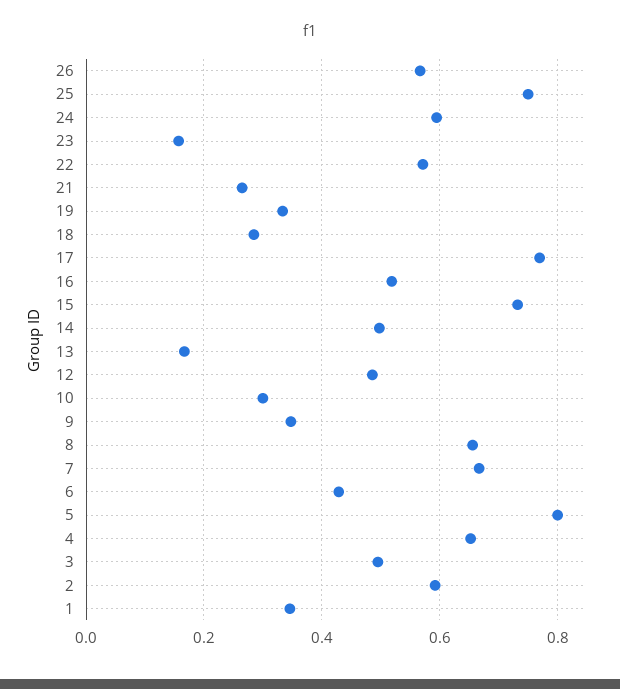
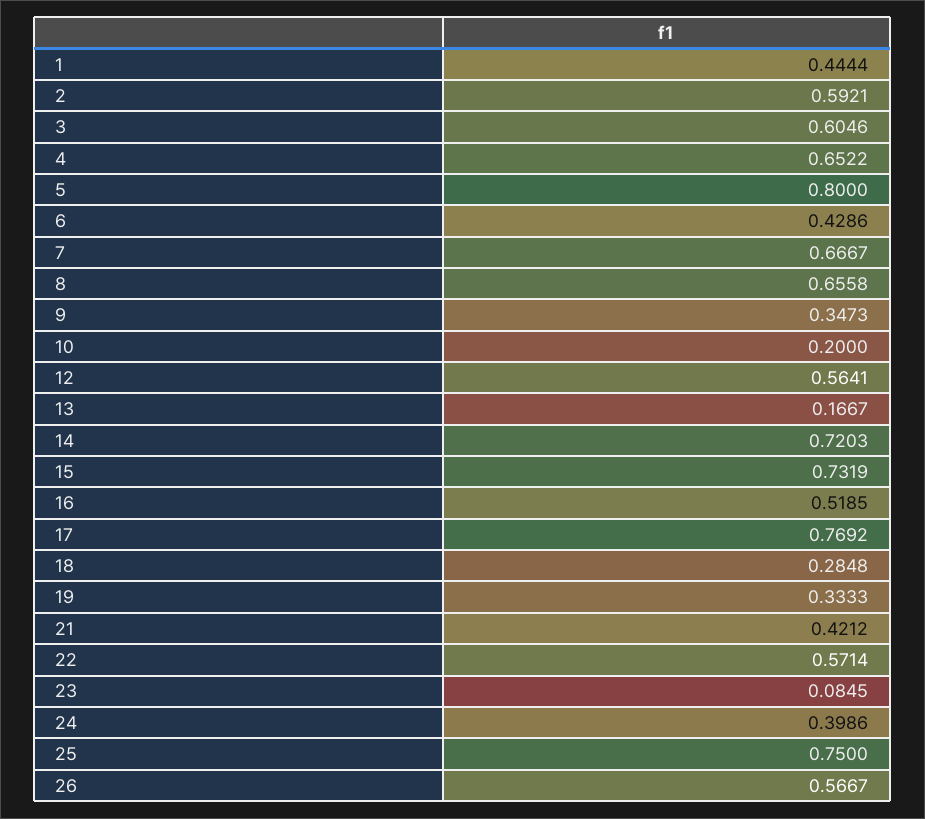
24: 0.6 -> 0.3986
23: 0.16 -> 0.0845
21: 0.26 -> 0.4212
14: 0.5 -> 0.7203
12: 0.48 -> 0.5641
10: 0.3 -> 0.2
3: 0.5 -> 0.6046
1: 0.34 -> 0.4444

